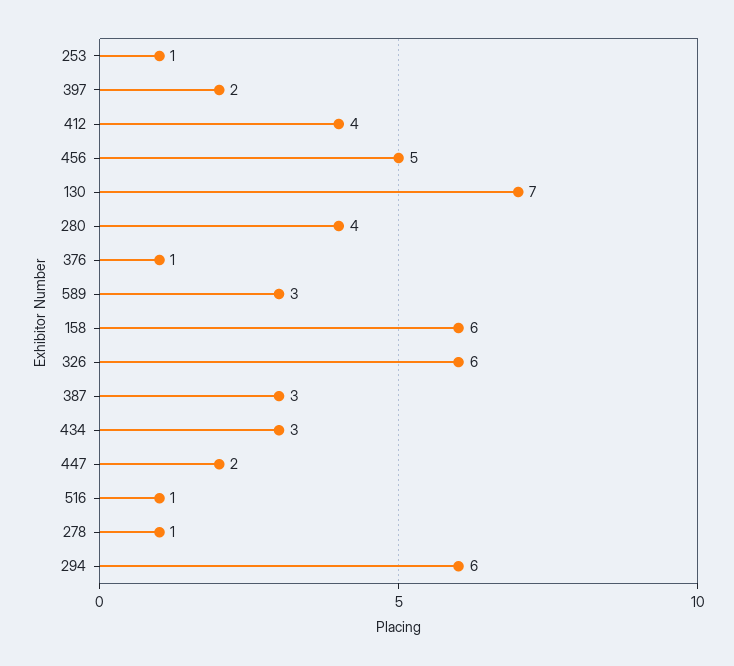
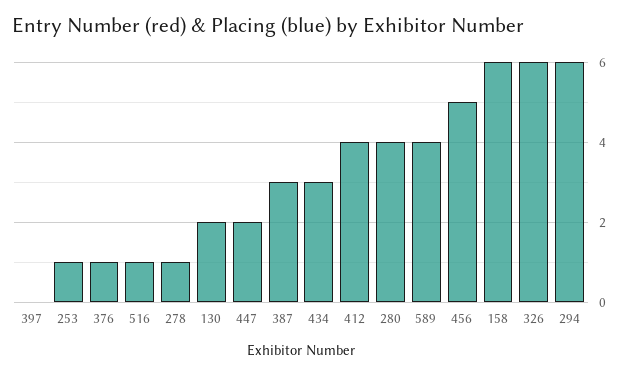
397: 2 -> 0
130: 7 -> 2
589: 3 -> 4

